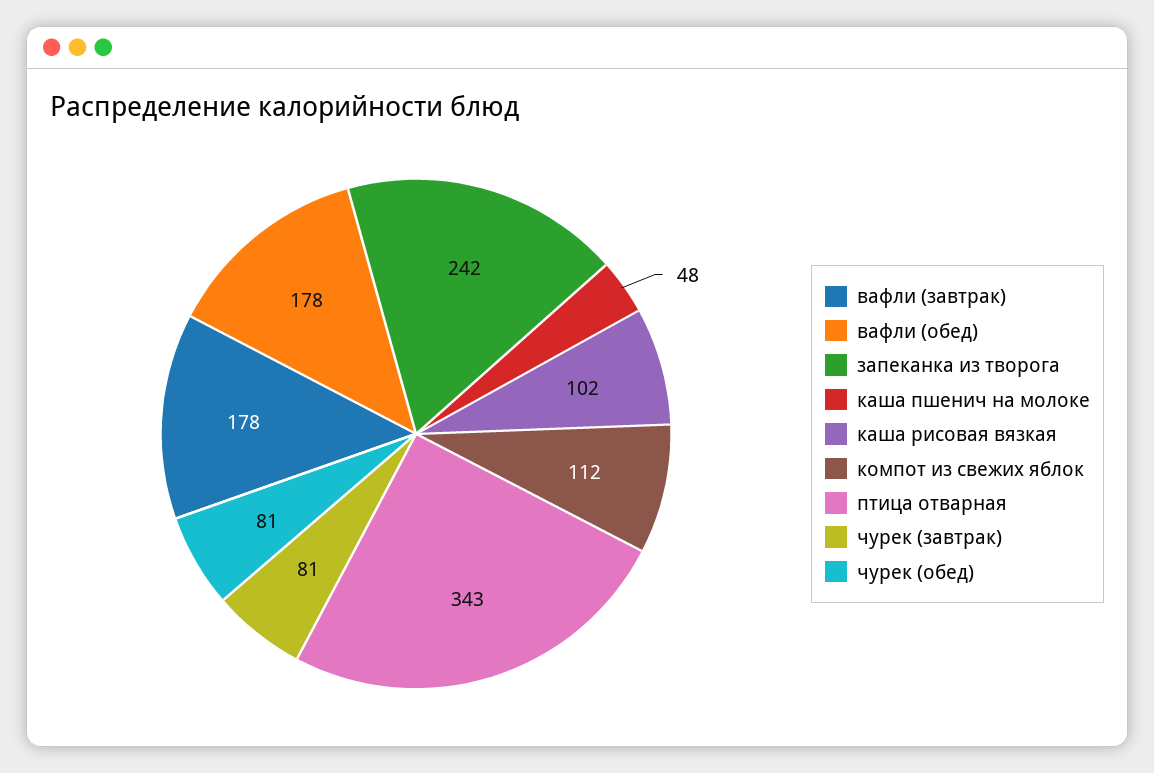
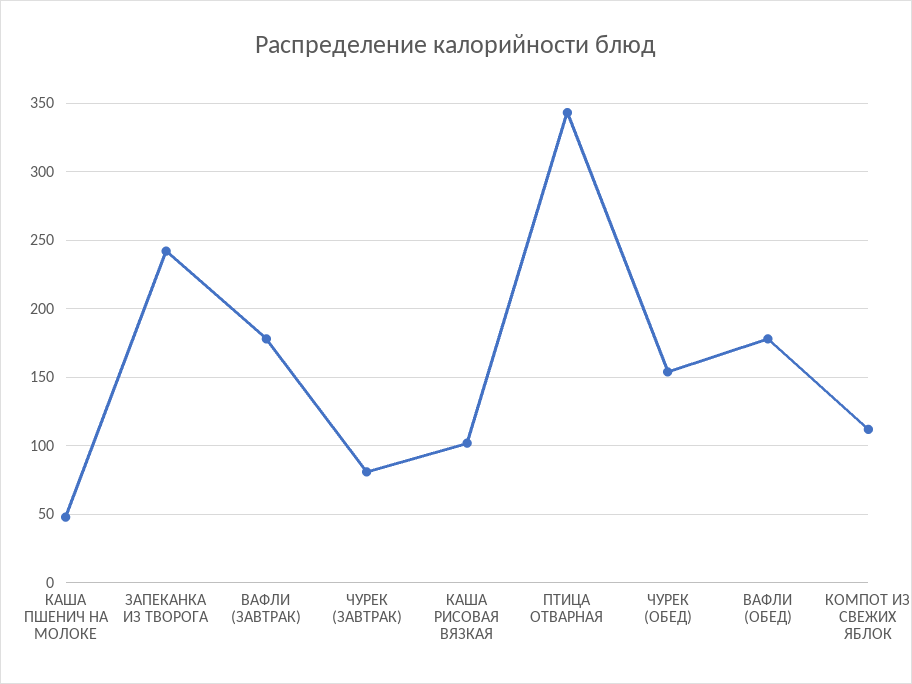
чурек (обед): 81 -> 155

